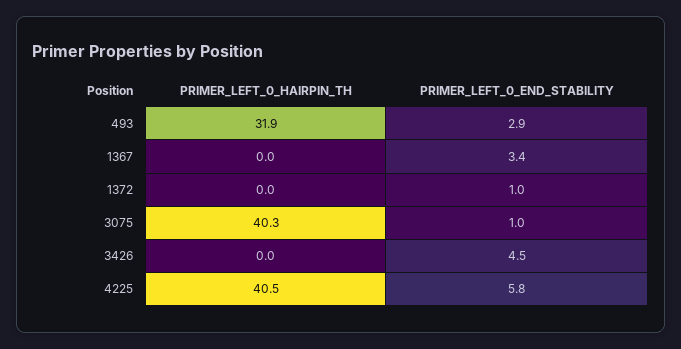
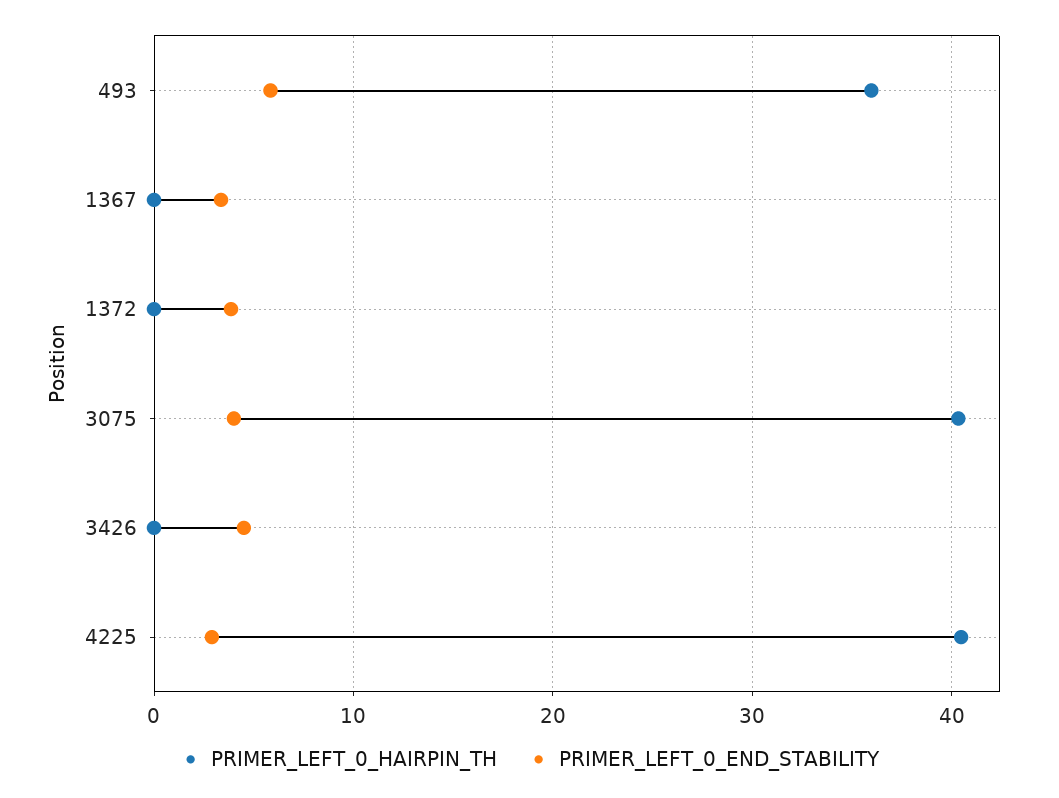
PRIMER_LEFT_0_HAIRPIN_TH, 493: 31.9 -> 36
PRIMER_LEFT_0_END_STABILITY, 493: 2.9 -> 6
PRIMER_LEFT_0_END_STABILITY, 1372: 1 -> 4
PRIMER_LEFT_0_END_STABILITY, 3075: 1 -> 4
PRIMER_LEFT_0_END_STABILITY, 4225: 5.8 -> 3

